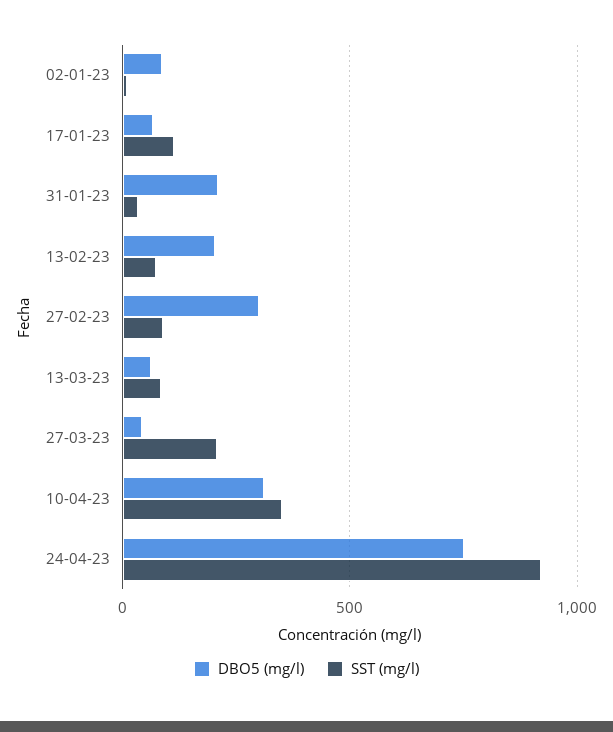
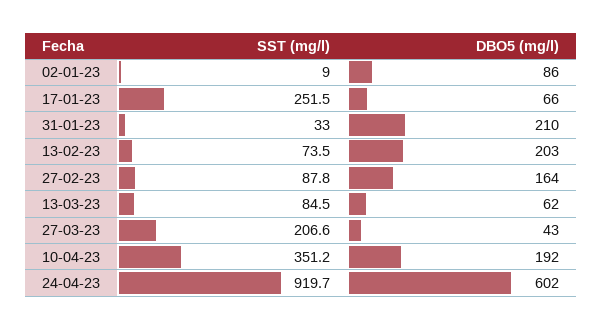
SST (mg/l), 17-01-23: 100 -> 251.5
DBO5 (mg/l), 27-02-23: 300 -> 164
DBO5 (mg/l), 10-04-23: 300 -> 192
DBO5 (mg/l), 24-04-23: 750 -> 602

